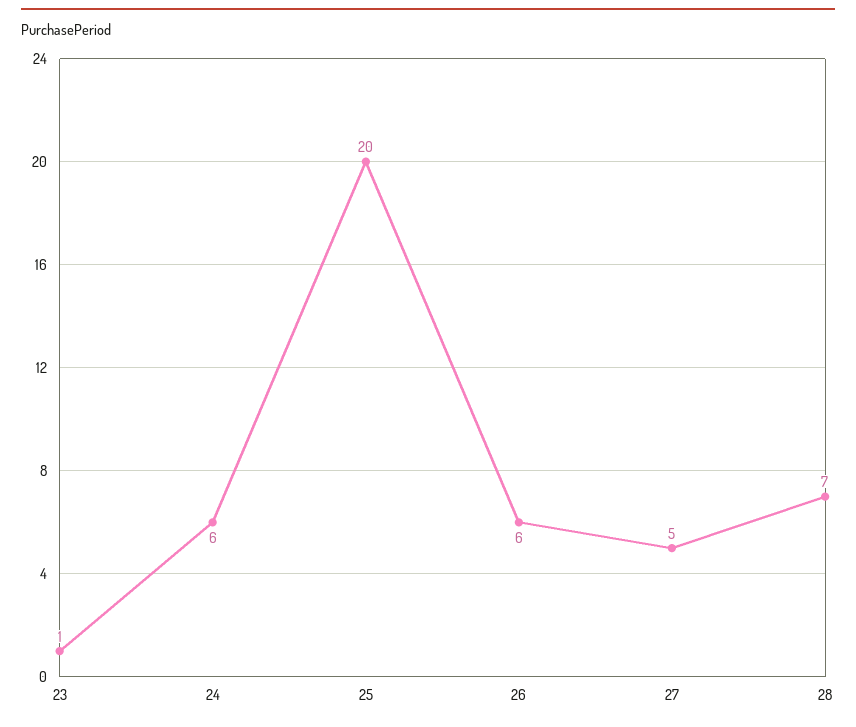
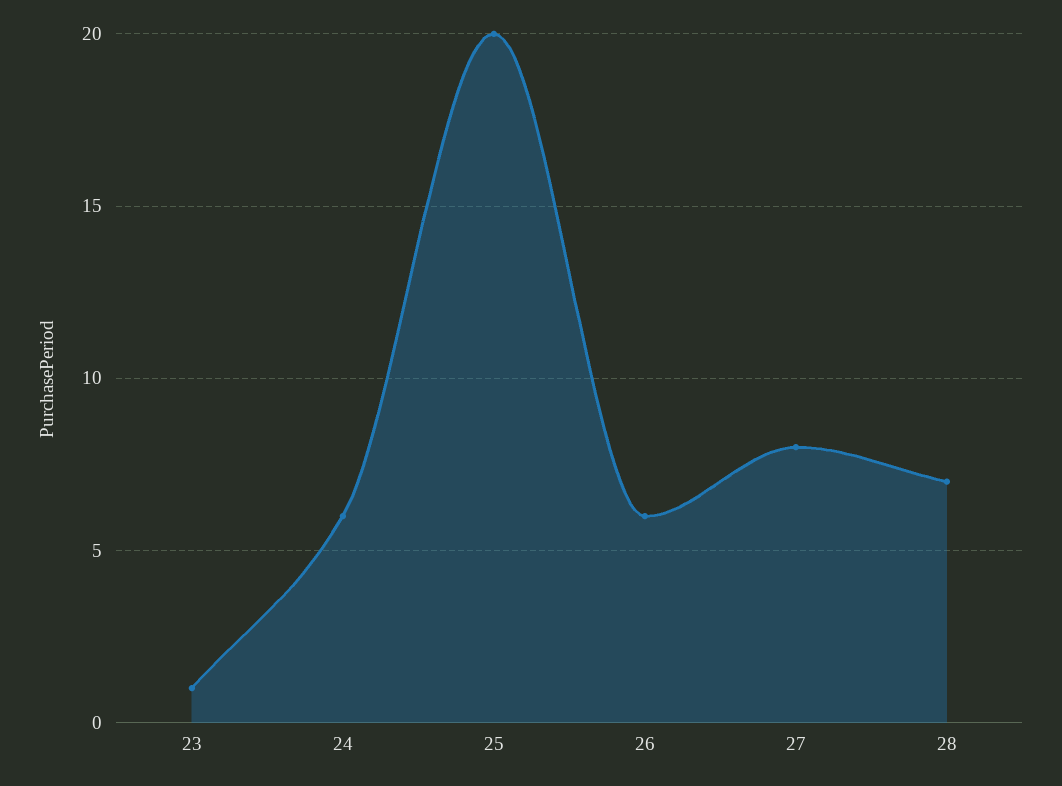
27: 5 -> 8

